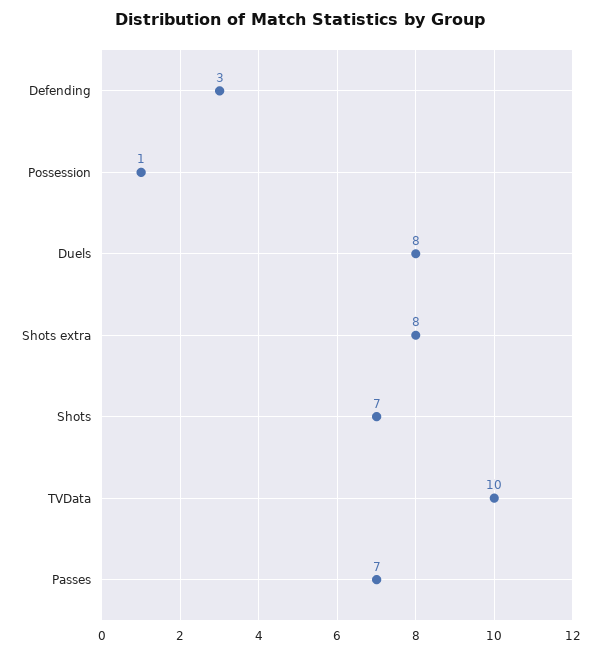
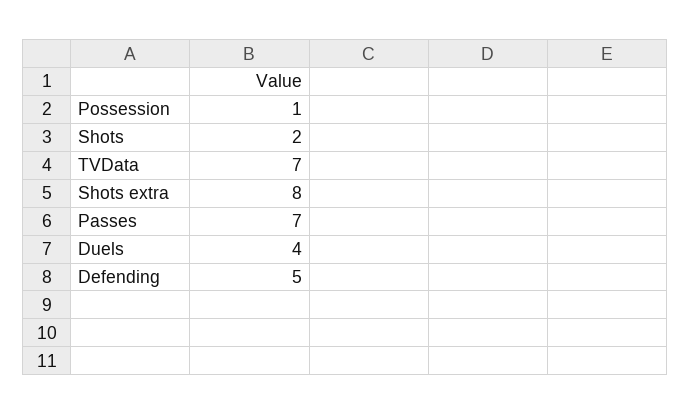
Defending: 3 -> 5
Duels: 8 -> 4
Shots: 7 -> 2
TVData: 10 -> 7

